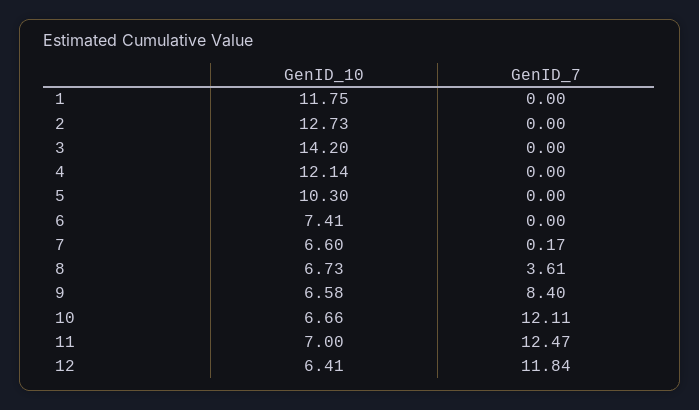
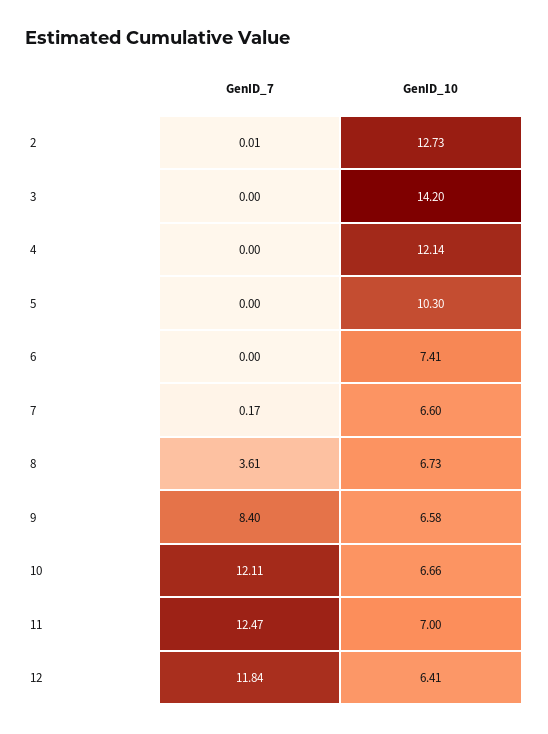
GenID_10, 1: 11.75 -> none
GenID_7, 1: 0 -> none
GenID_7, 2: 0 -> 0.01

